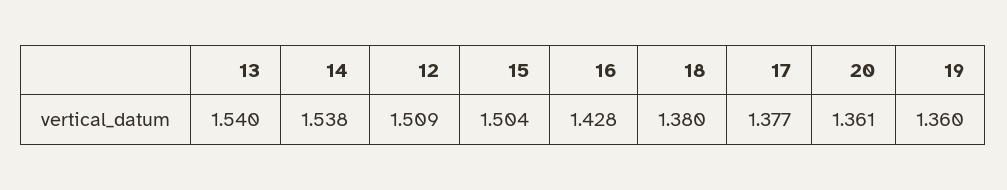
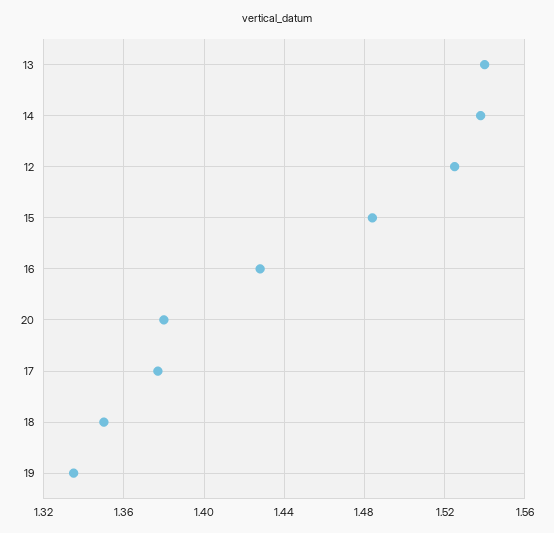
12: 1.509 -> 1.525
15: 1.504 -> 1.485
18: 1.38 -> 1.35
20: 1.361 -> 1.38
19: 1.36 -> 1.335

